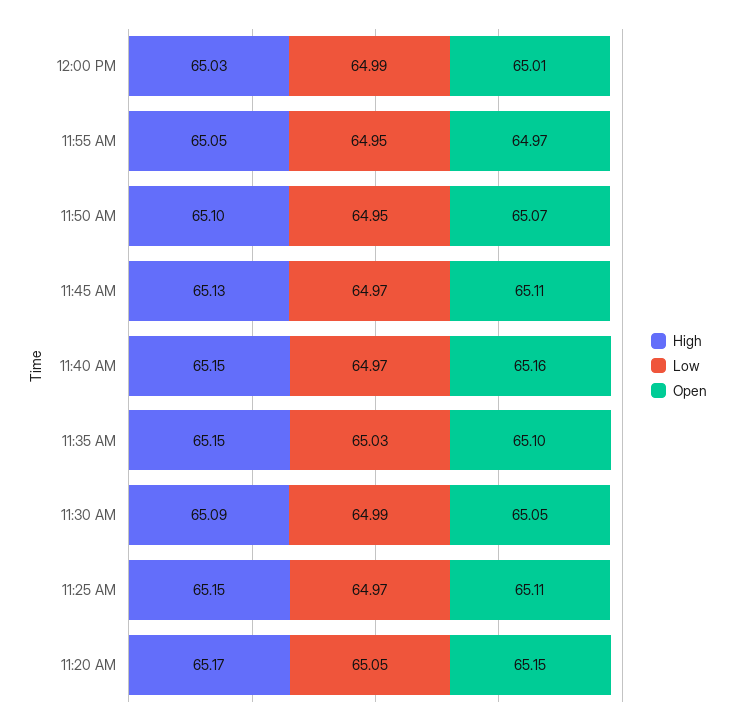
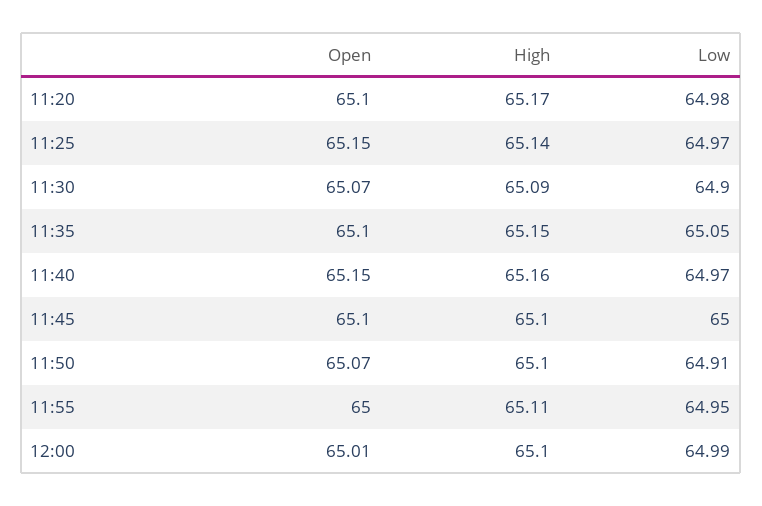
High, 12:00 PM: 65.03 -> 65.1
High, 11:55 AM: 65.05 -> 65.11
Open, 11:55 AM: 64.97 -> 65
Low, 11:50 AM: 64.95 -> 64.91
High, 11:45 AM: 65.13 -> 65.1
Low, 11:45 AM: 64.97 -> 65
Open, 11:45 AM: 65.11 -> 65.1
High, 11:40 AM: 65.15 -> 65.16
Open, 11:40 AM: 65.16 -> 65.15
Low, 11:35 AM: 65.03 -> 65.05
Low, 11:30 AM: 64.99 -> 64.9
Open, 11:30 AM: 65.05 -> 65.07
High, 11:25 AM: 65.15 -> 65.14
Open, 11:25 AM: 65.11 -> 65.15
Low, 11:20 AM: 65.05 -> 64.98
Open, 11:20 AM: 65.15 -> 65.1

